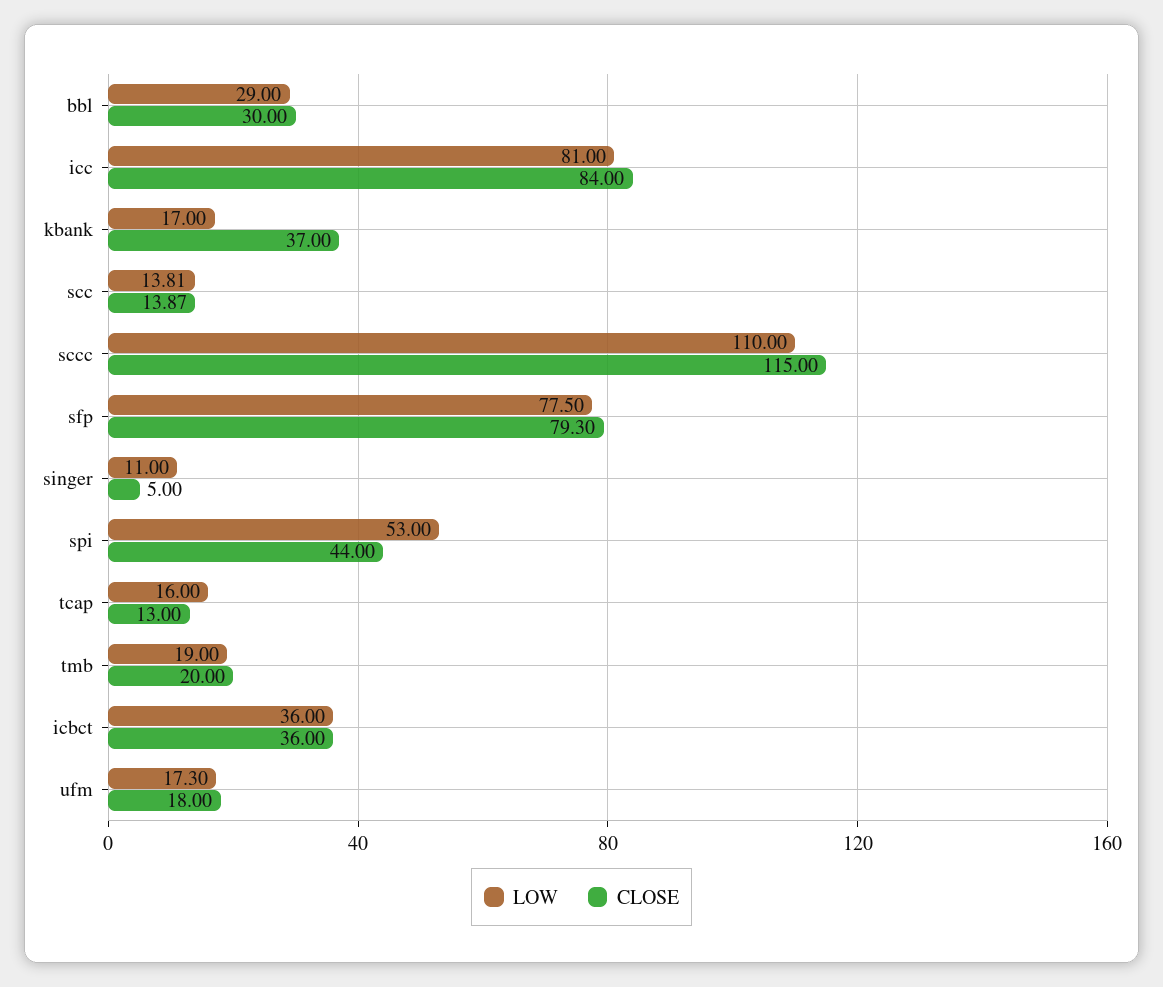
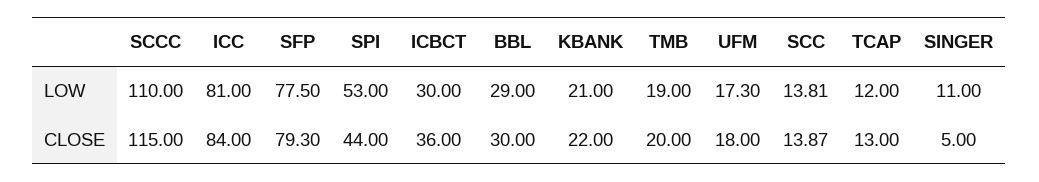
LOW, kbank: 17 -> 21
CLOSE, kbank: 37 -> 22
LOW, tcap: 16 -> 12
LOW, icbct: 36 -> 30

